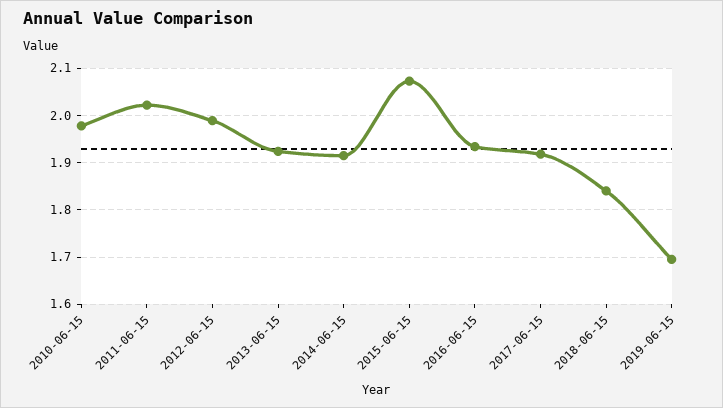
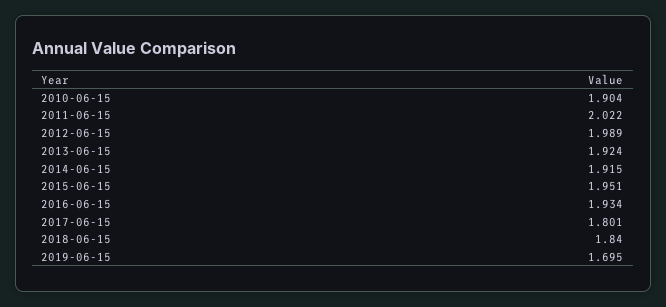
2010-06-15: 1.98 -> 1.904
2015-06-15: 2.08 -> 1.951
2017-06-15: 1.92 -> 1.801

